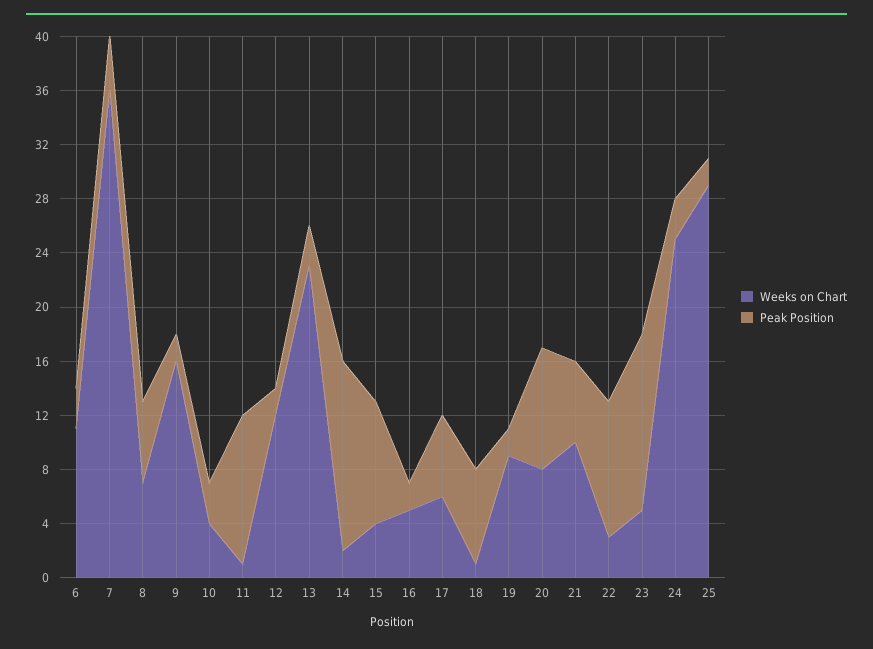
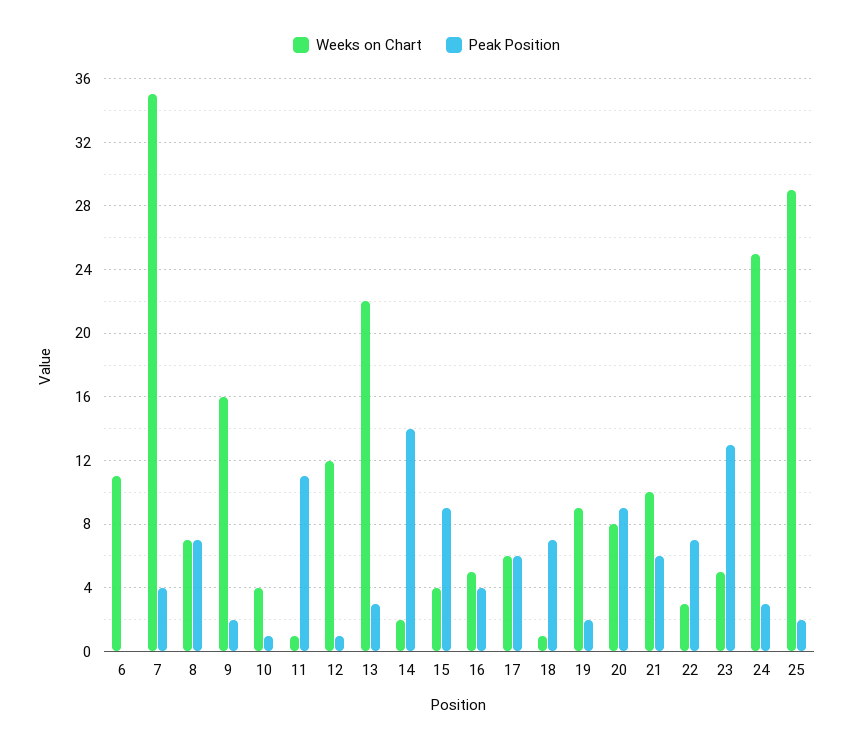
Peak Position, 6: 3 -> 0
Weeks on Chart, 7: 36 -> 35
Peak Position, 8: 6 -> 7
Peak Position, 10: 3 -> 1
Peak Position, 12: 2 -> 1
Weeks on Chart, 13: 23 -> 22
Peak Position, 16: 2 -> 4
Peak Position, 22: 10 -> 7

